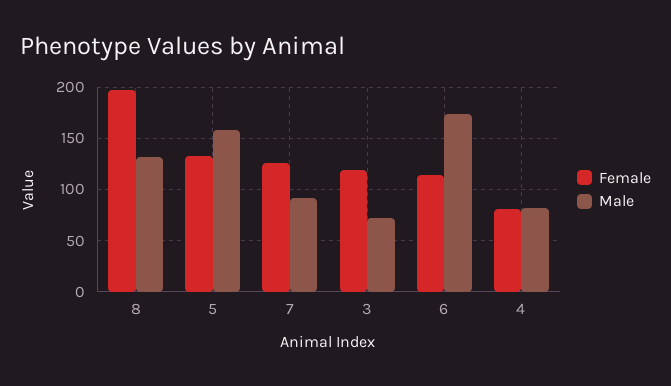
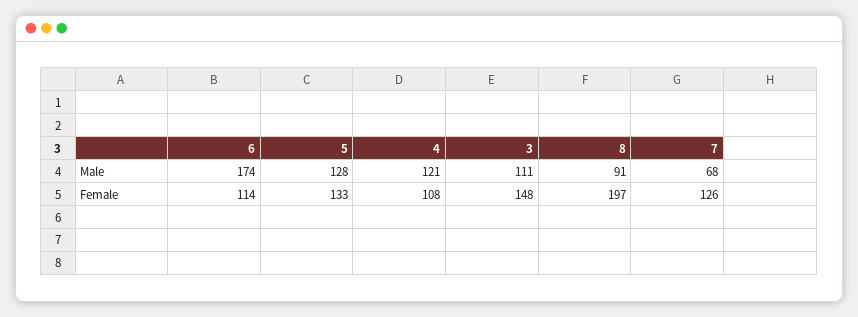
Male, 8: 130 -> 91
Male, 5: 160 -> 128
Male, 7: 90 -> 68
Female, 3: 120 -> 148
Male, 3: 70 -> 111
Female, 4: 80 -> 108
Male, 4: 80 -> 121

